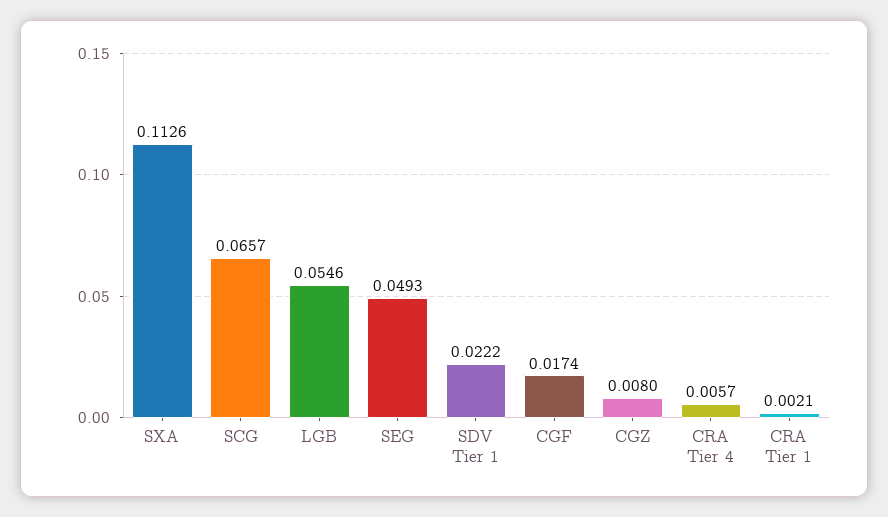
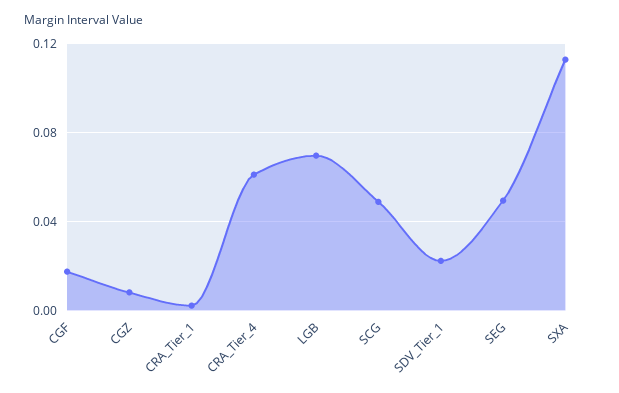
SCG: 0.0657 -> 0.05
LGB: 0.0546 -> 0.07
CRA Tier 4: 0.0057 -> 0.06

